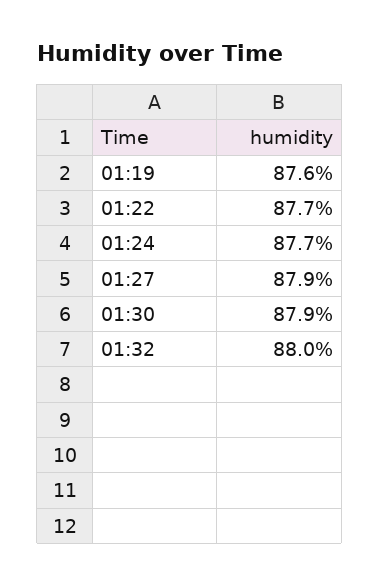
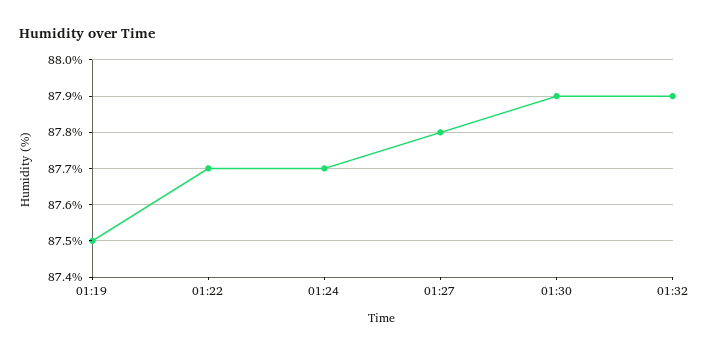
01:19: 87.6 -> 87.5
01:27: 87.9 -> 87.8
01:32: 88 -> 87.9

